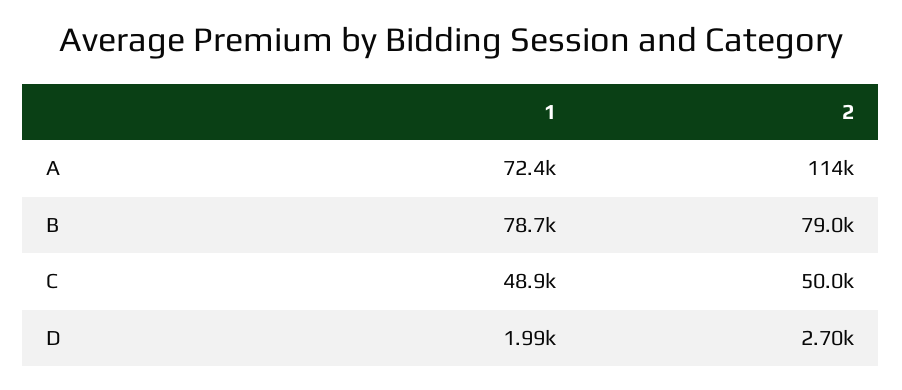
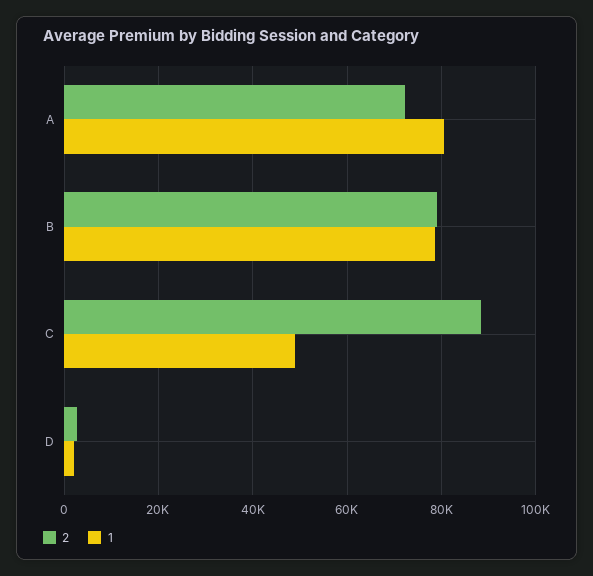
1, A: 72400 -> 80000
2, A: 114000 -> 72000
2, C: 50000 -> 88000

